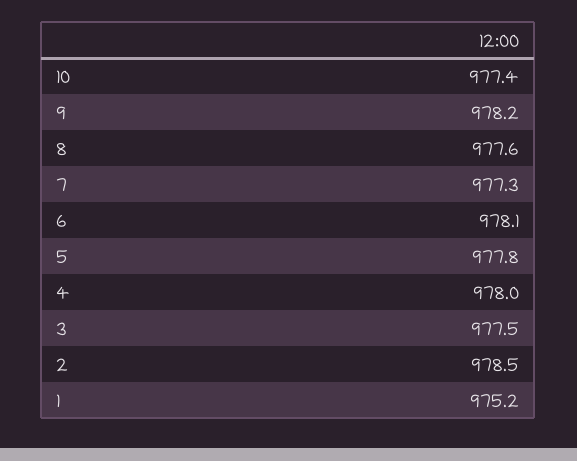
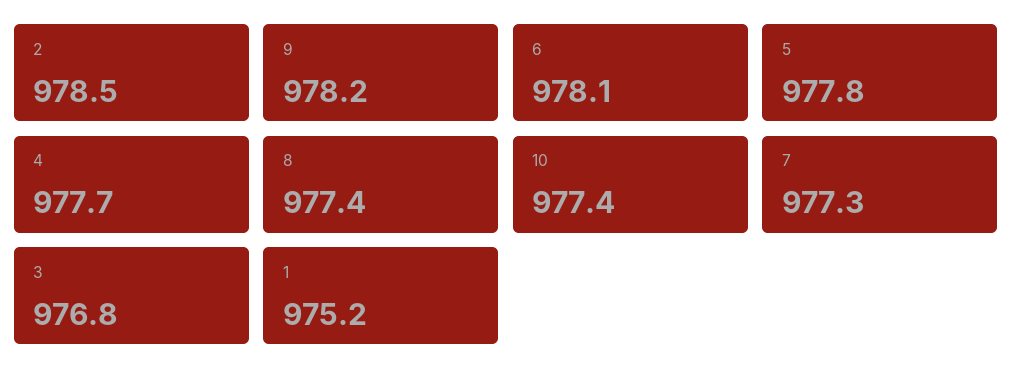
8: 977.6 -> 977.4
4: 978 -> 977.7
3: 977.5 -> 976.8

